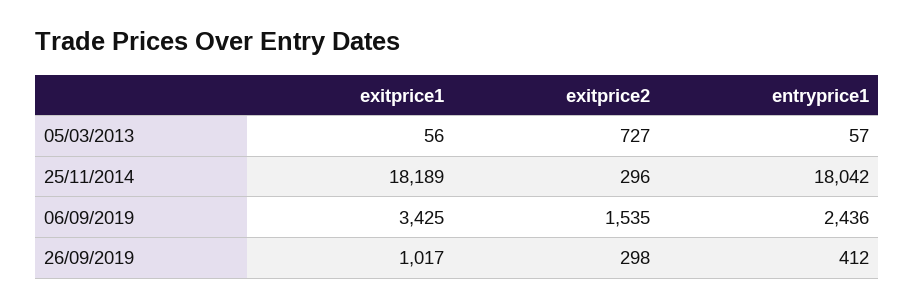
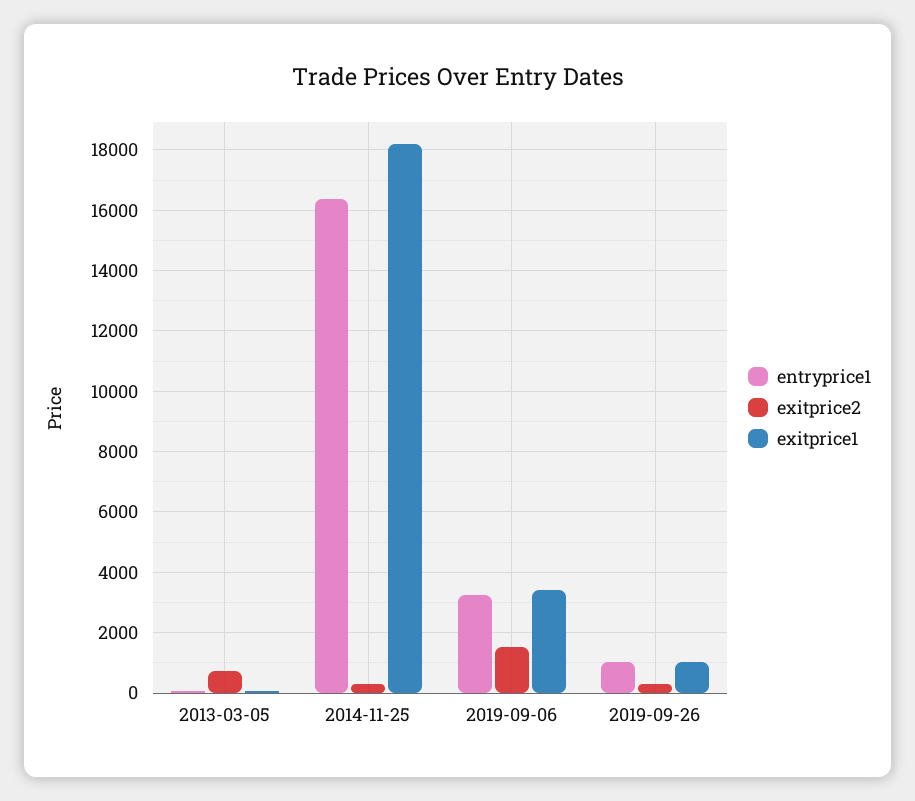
entryprice1, 25/11/2014: 18042 -> 16400
entryprice1, 06/09/2019: 2436 -> 3200
entryprice1, 26/09/2019: 412 -> 1000

